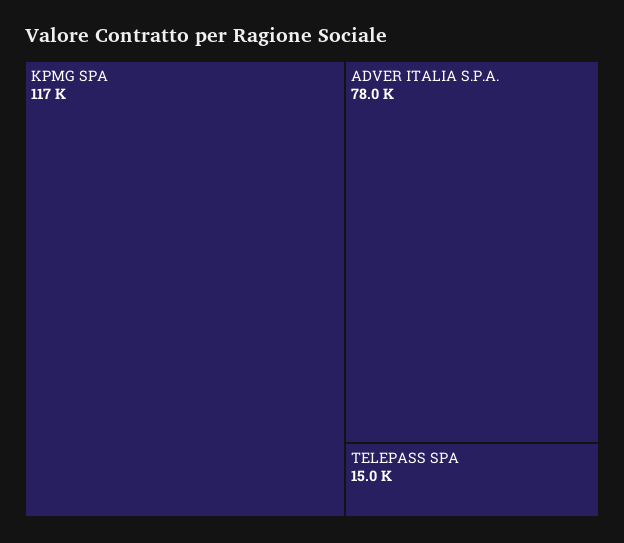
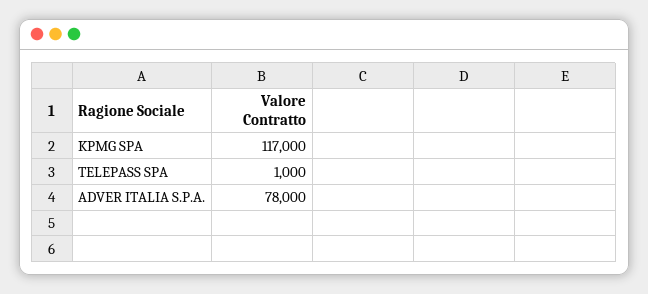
TELEPASS SPA: 15000 -> 1000

